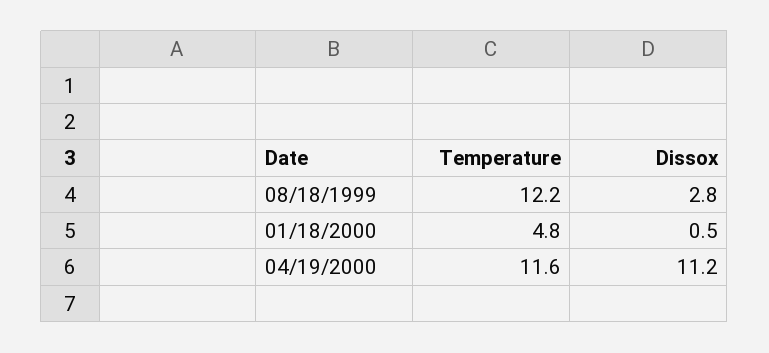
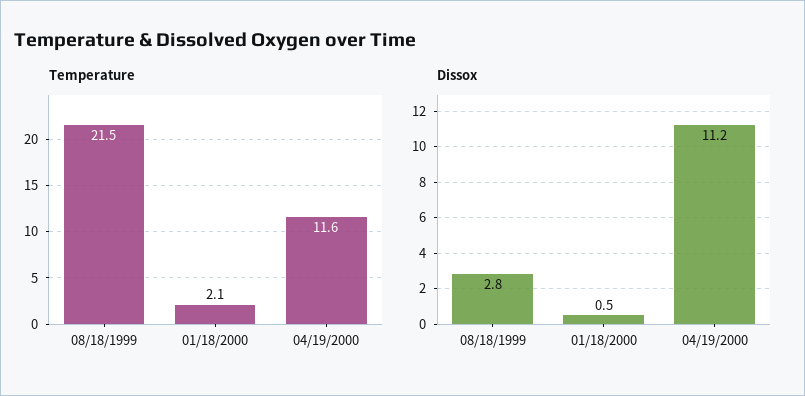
Temperature, 08/18/1999: 12.2 -> 21.5
Temperature, 01/18/2000: 4.8 -> 2.1

